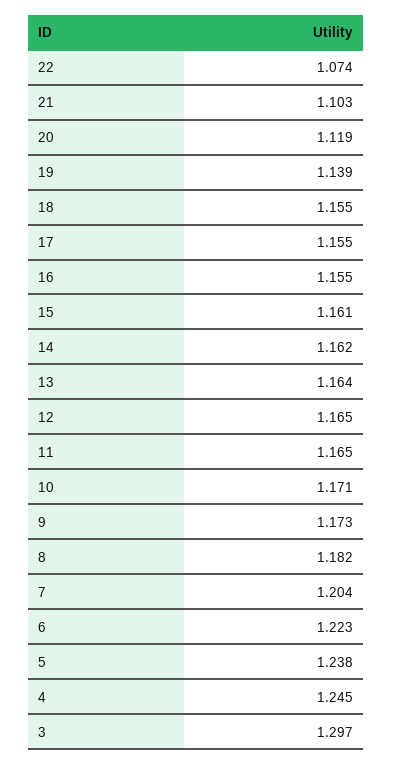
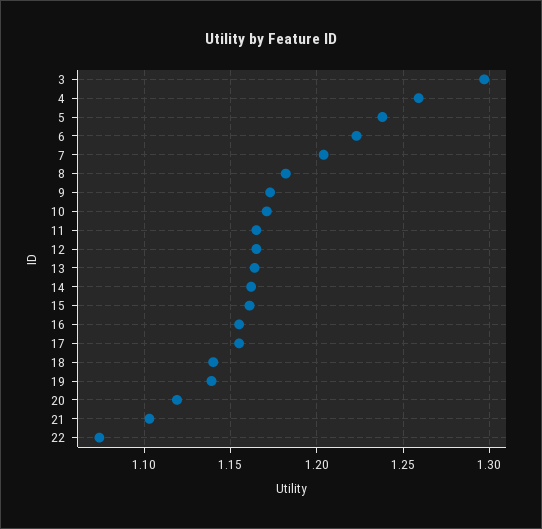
18: 1.155 -> 1.14
4: 1.245 -> 1.26

